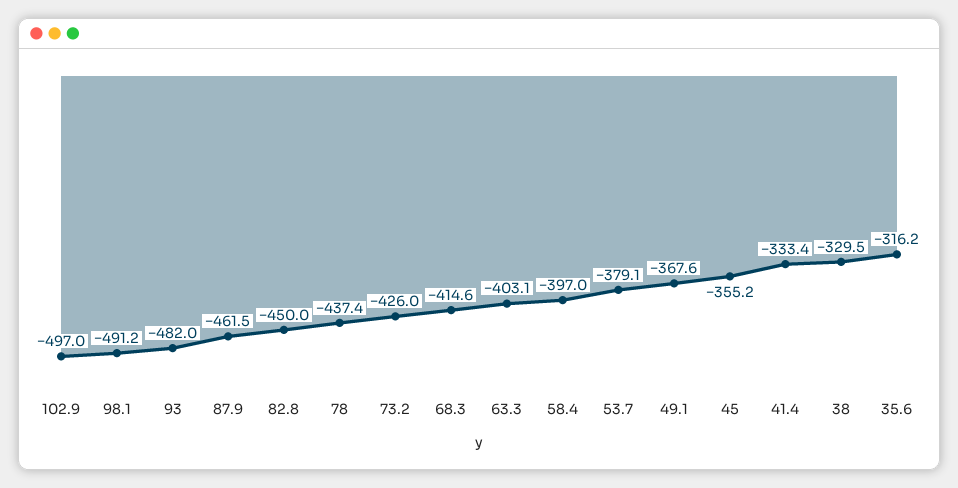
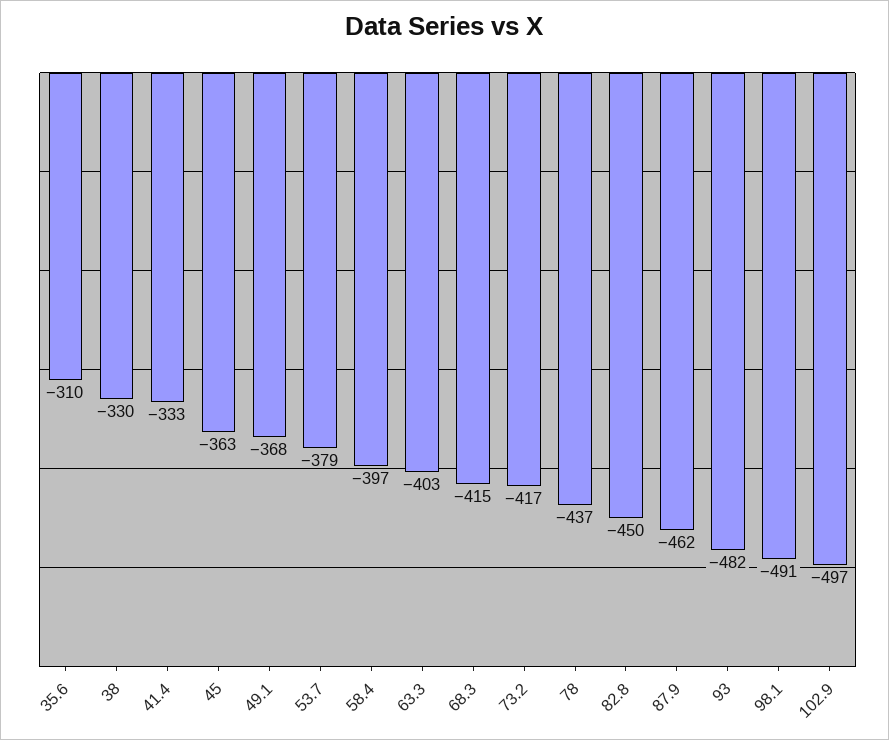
73.2: -426 -> -417
45: -355.2 -> -363
35.6: -316.2 -> -310

